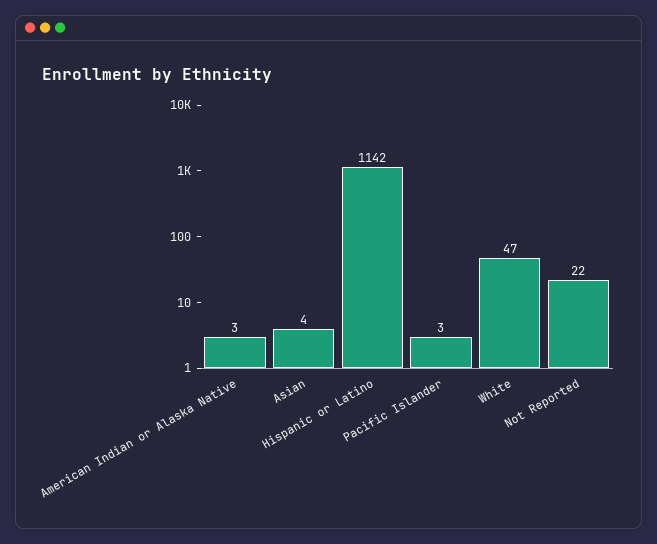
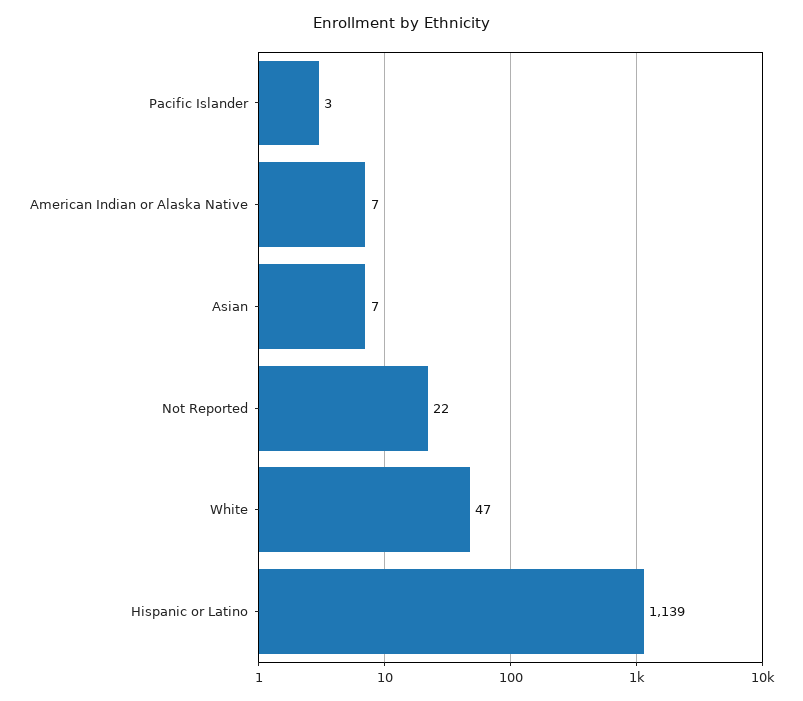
American Indian or Alaska Native: 3 -> 7
Asian: 4 -> 7
Hispanic or Latino: 1142 -> 1139

